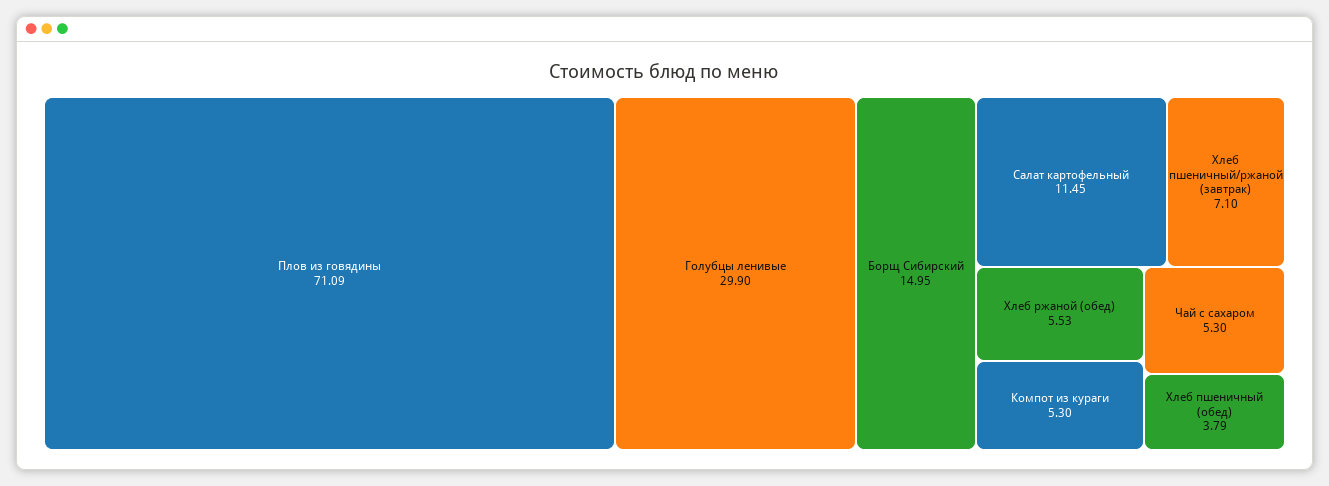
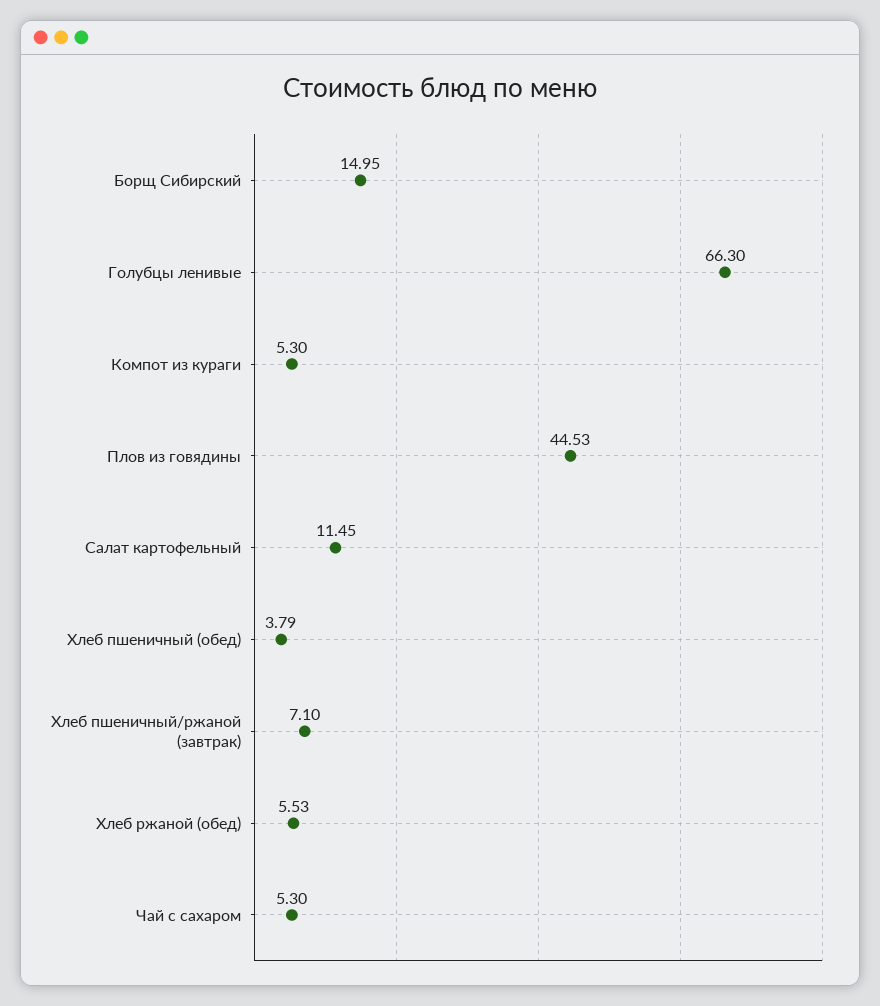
Плов из говядины: 71.09 -> 44.53
Голубцы ленивые: 29.9 -> 66.3

